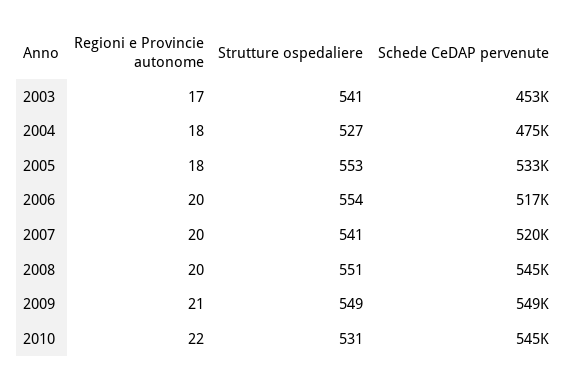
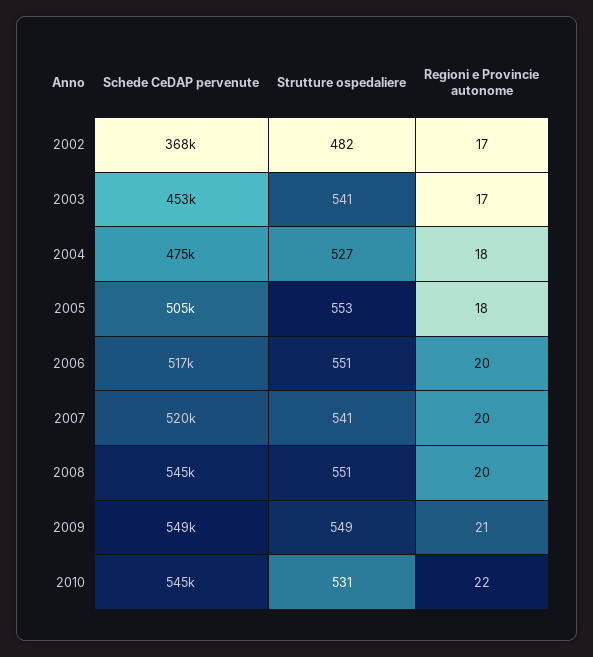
Schede CeDAP pervenute, 2005: 533000 -> 505000
Strutture ospedaliere, 2006: 554 -> 551
Schede CeDAP pervenute, 2002: none -> 368000
Strutture ospedaliere, 2002: none -> 482
Regioni e Provincie autonome, 2002: none -> 17

